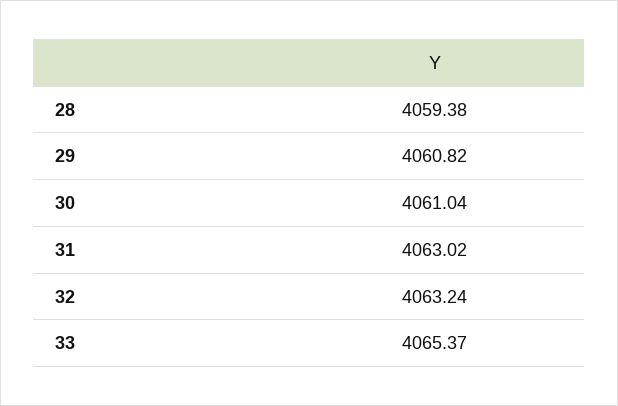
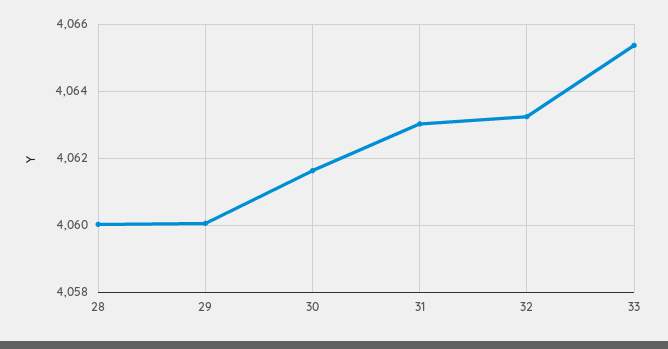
28: 4059.38 -> 4060
29: 4060.82 -> 4060
30: 4061.04 -> 4061.6

